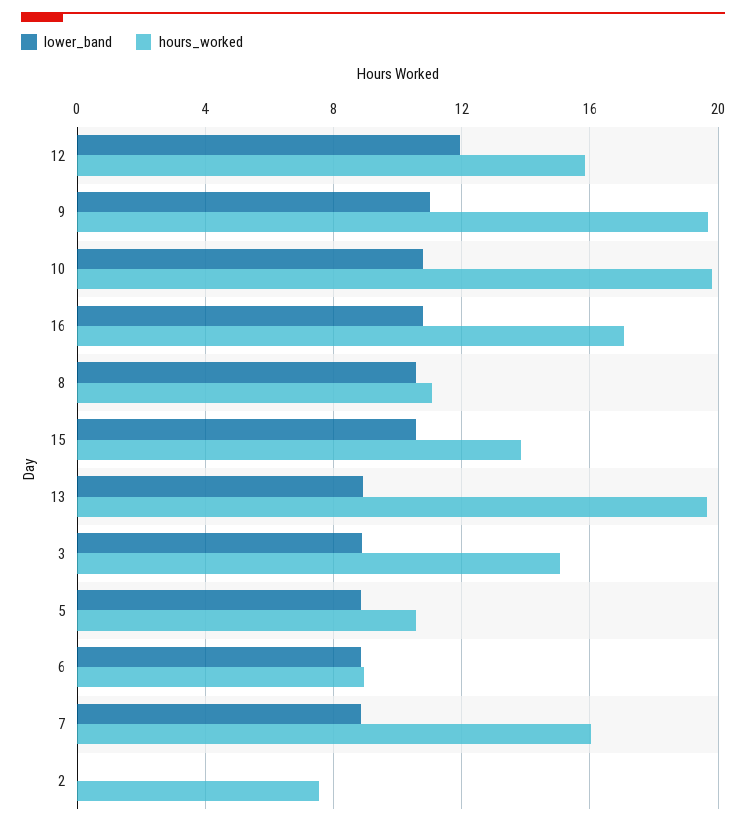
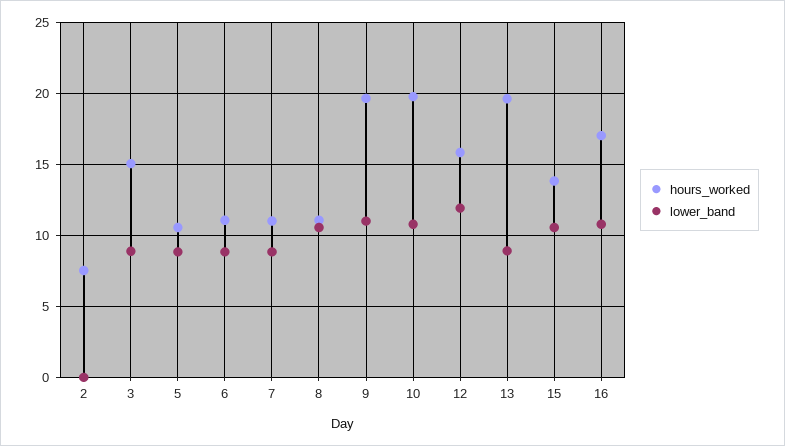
hours_worked, 6: 9 -> 11
hours_worked, 7: 16 -> 11

